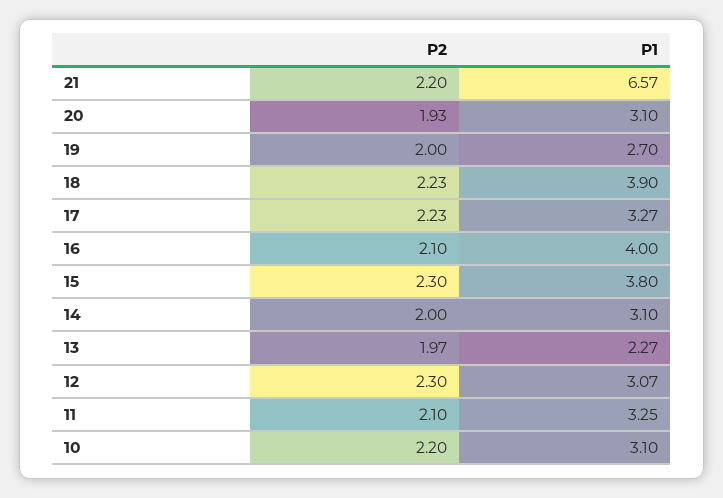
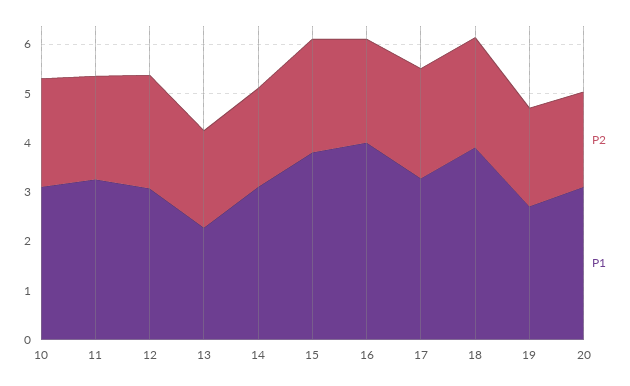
P2, 21: 2.2 -> none
P1, 21: 6.57 -> none

